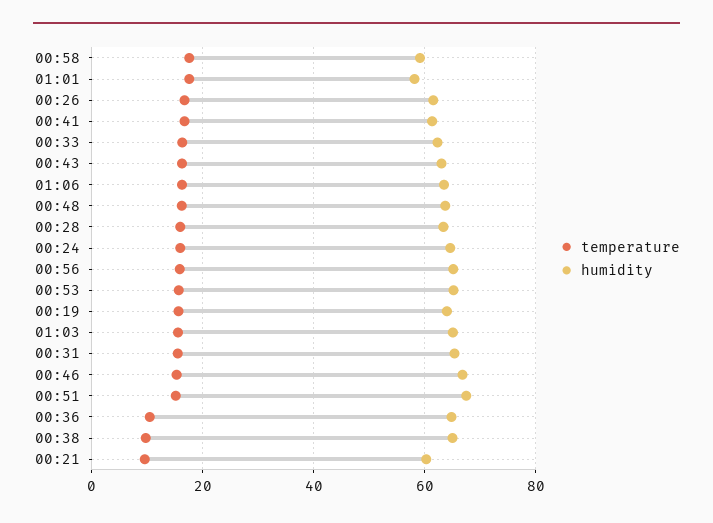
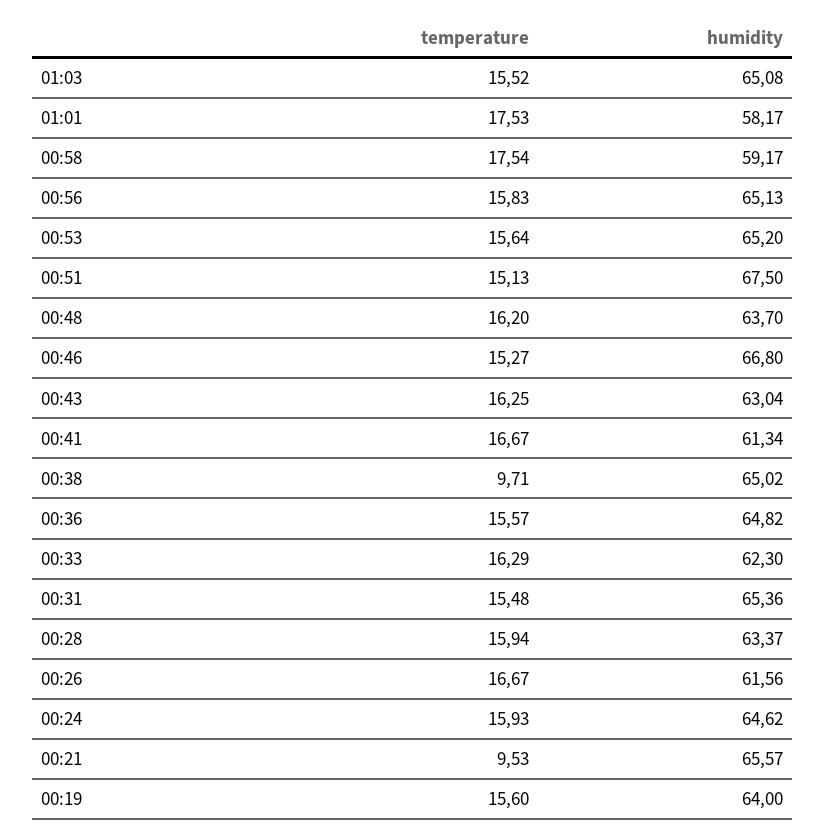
temperature, 01:06: 16 -> none
humidity, 01:06: 64 -> none
temperature, 00:36: 10 -> 15.57
humidity, 00:21: 60 -> 65.57

